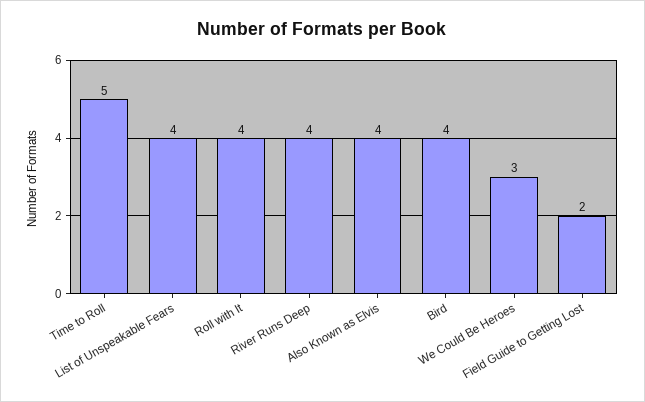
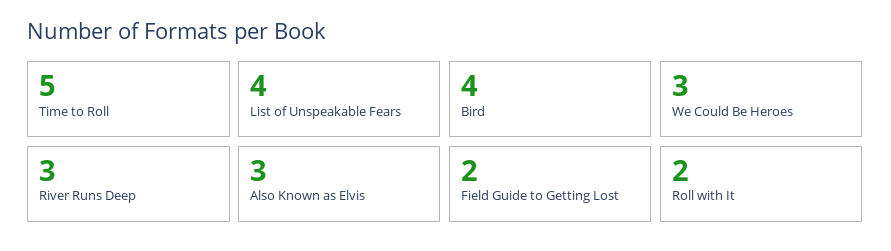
Roll with It: 4 -> 2
River Runs Deep: 4 -> 3
Also Known as Elvis: 4 -> 3

